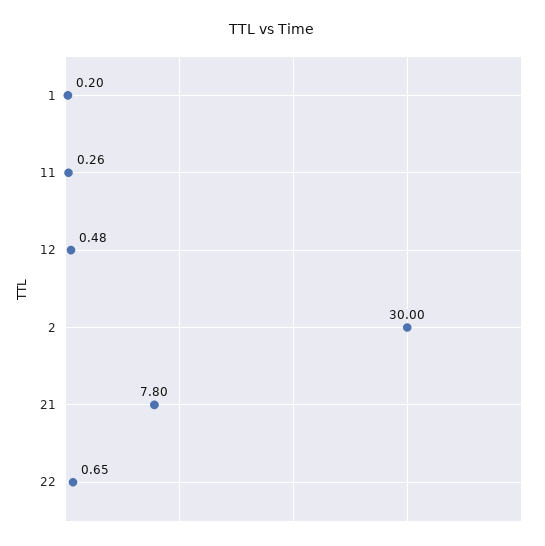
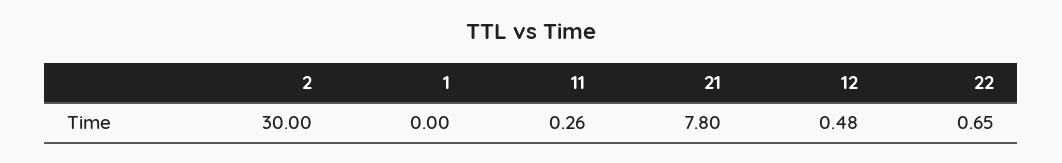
1: 0.2 -> 0

